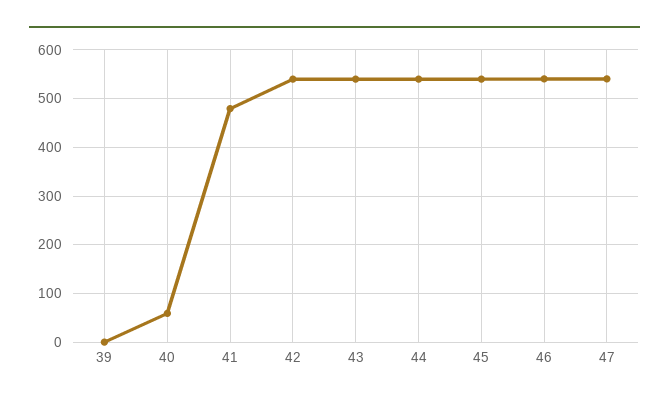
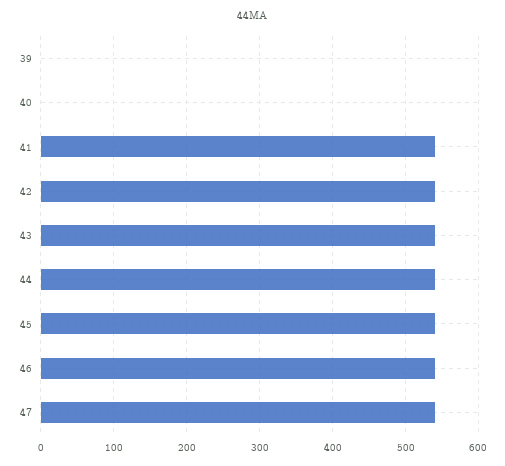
40: 60 -> 0
41: 480 -> 540

